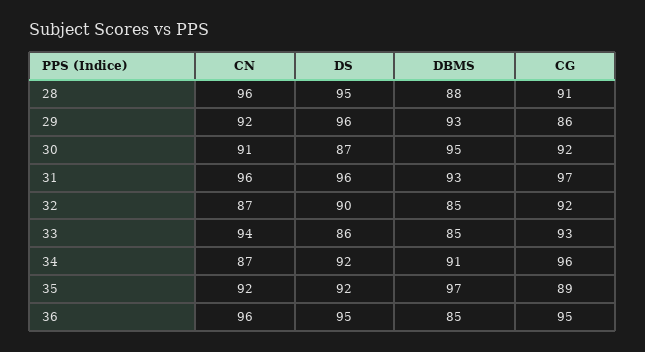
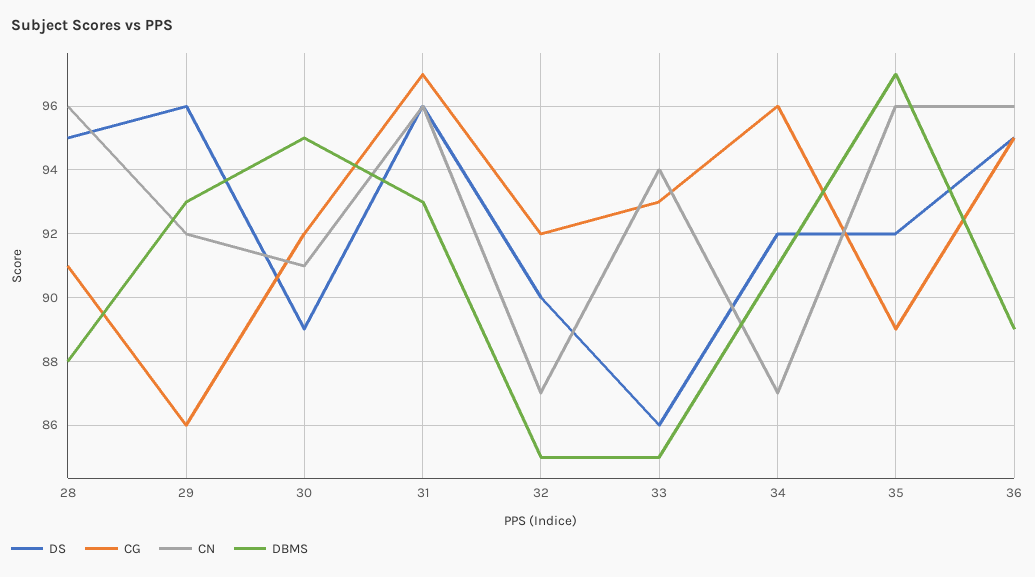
DS, 30: 87 -> 89
CN, 35: 92 -> 96
DBMS, 36: 85 -> 89

